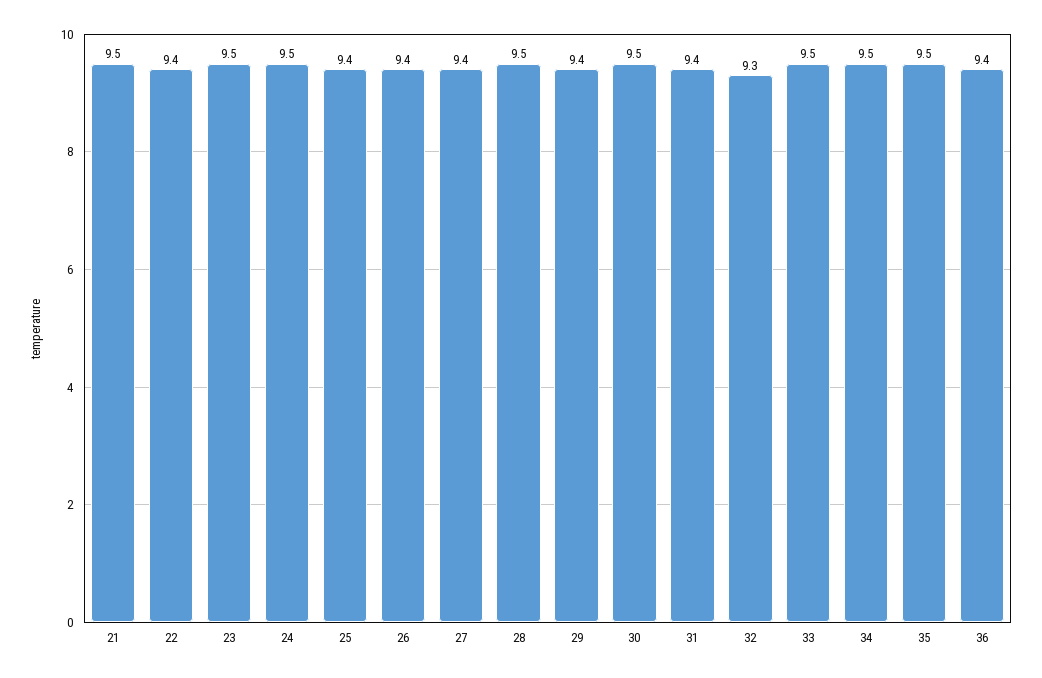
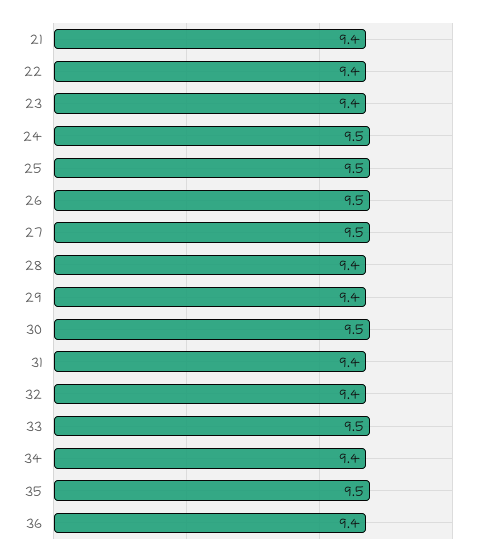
21: 9.5 -> 9.4
23: 9.5 -> 9.4
25: 9.4 -> 9.5
26: 9.4 -> 9.5
27: 9.4 -> 9.5
28: 9.5 -> 9.4
32: 9.3 -> 9.4
34: 9.5 -> 9.4

